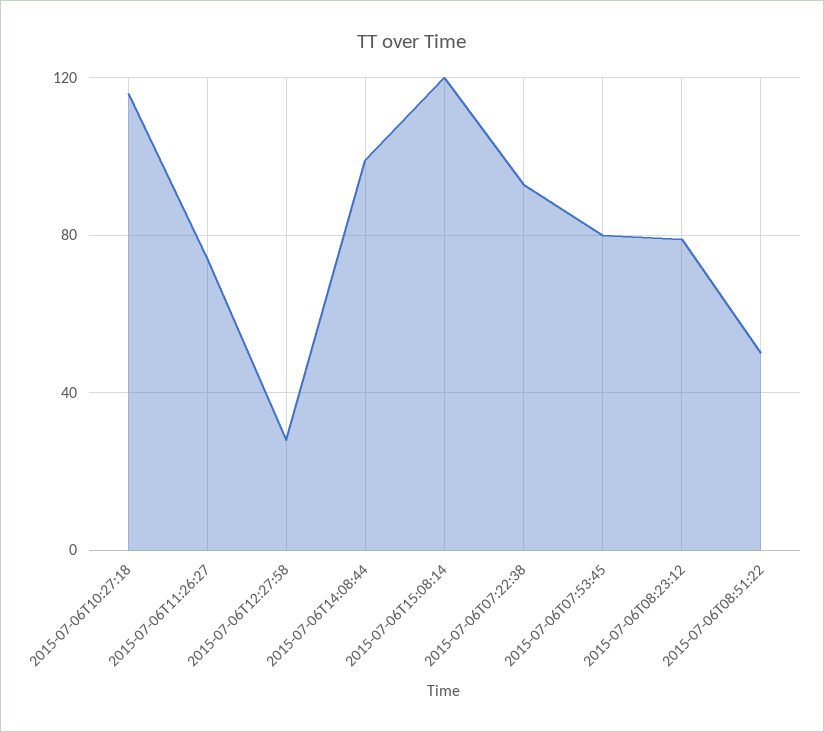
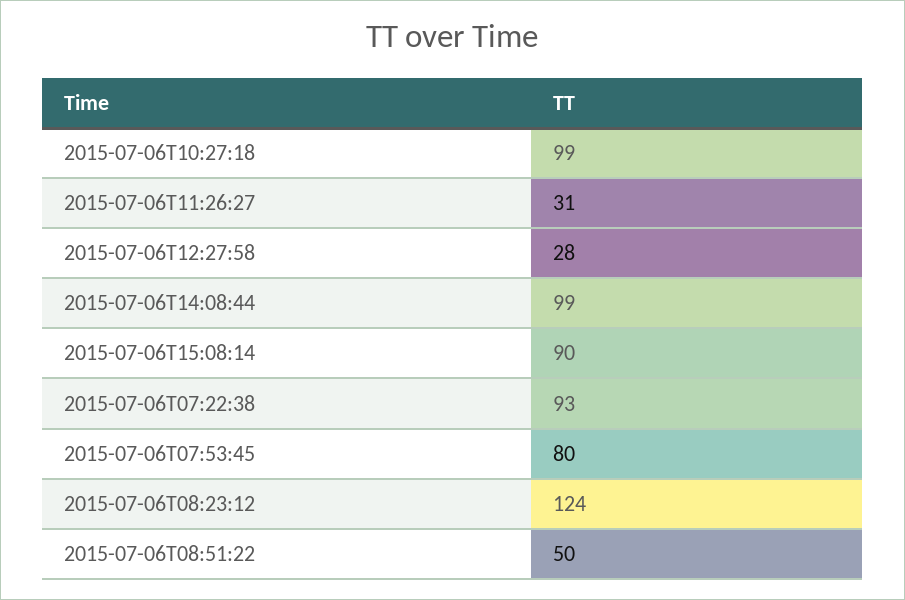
2015-07-06T10:27:18: 115 -> 99
2015-07-06T11:26:27: 75 -> 31
2015-07-06T15:08:14: 120 -> 90
2015-07-06T08:23:12: 80 -> 124

